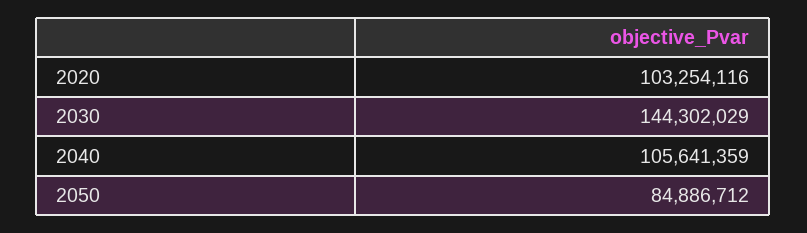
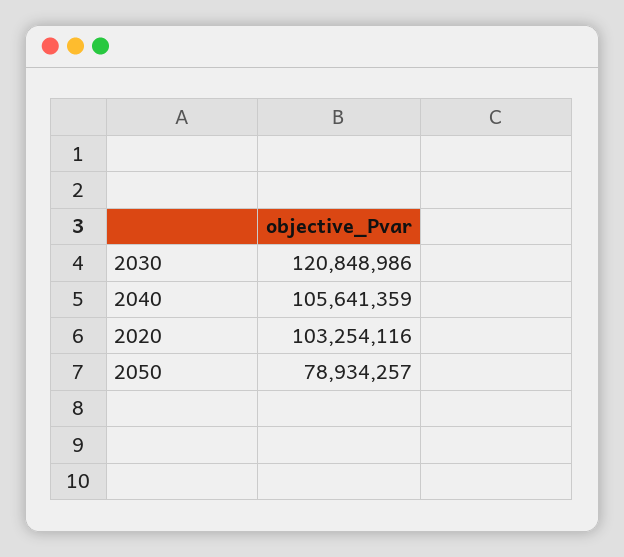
2030: 144302029 -> 120848986
2050: 84886712 -> 78934257

